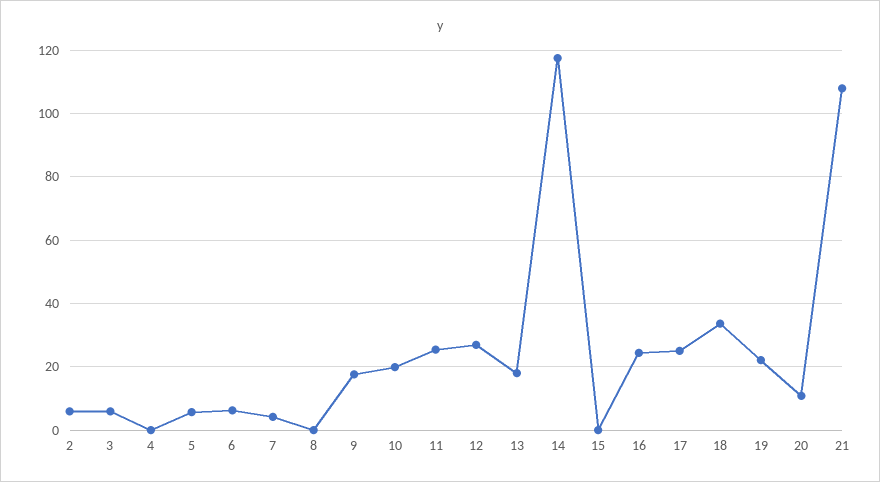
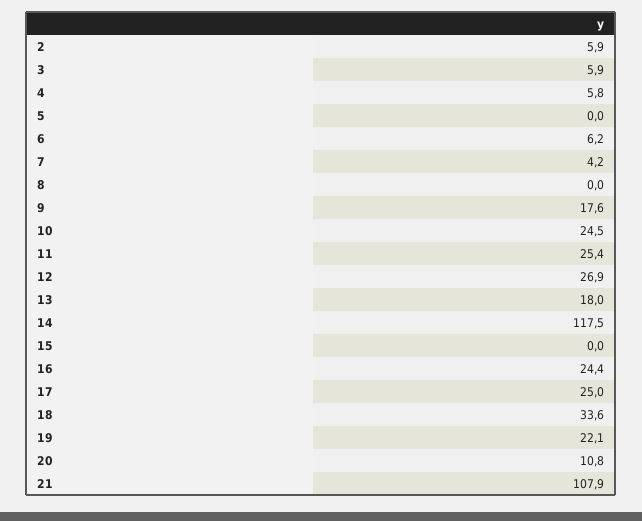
4: 0 -> 5.8
5: 6 -> 0
10: 20 -> 24.5

